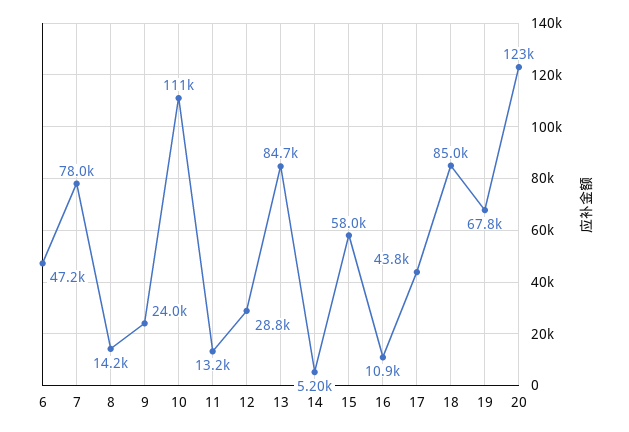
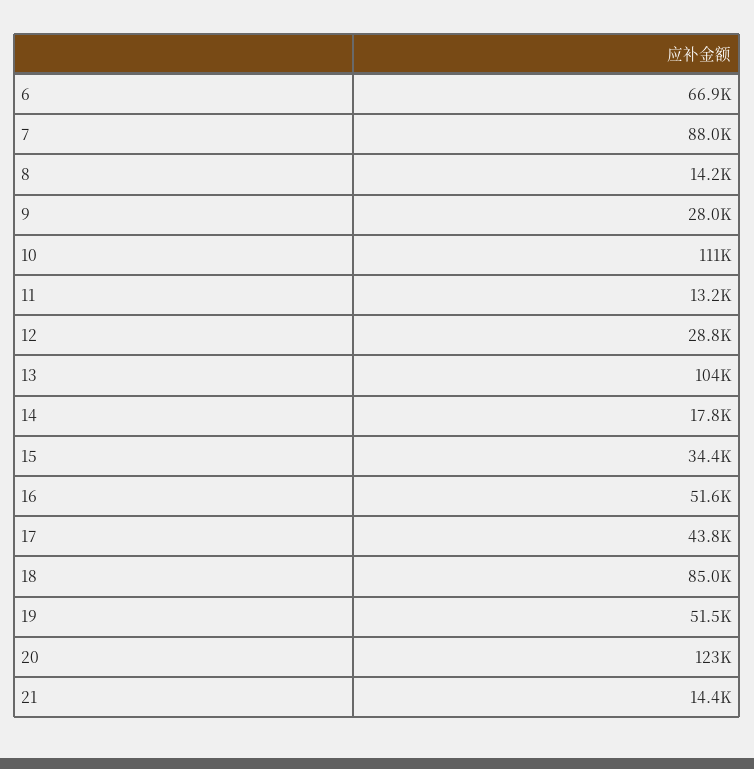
6: 47200 -> 66900
7: 78000 -> 88000
9: 24000 -> 28000
13: 84700 -> 104000
14: 5200 -> 17800
15: 58000 -> 34400
16: 10900 -> 51600
19: 67800 -> 51500
21: none -> 14400

